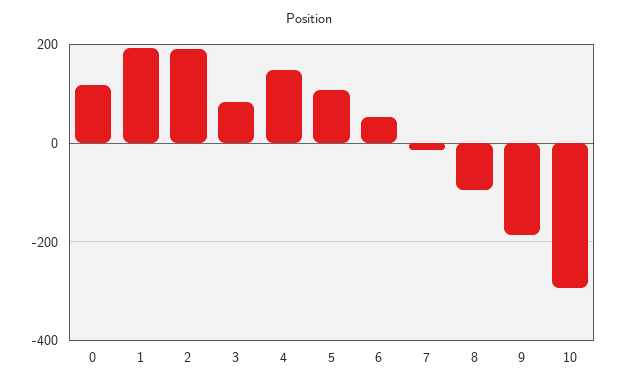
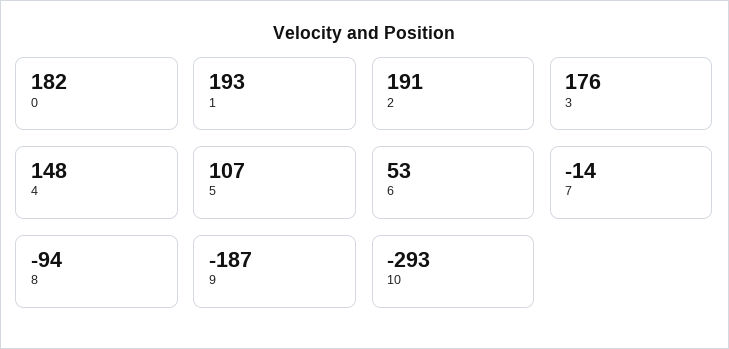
0: 120 -> 182
3: 80 -> 176

